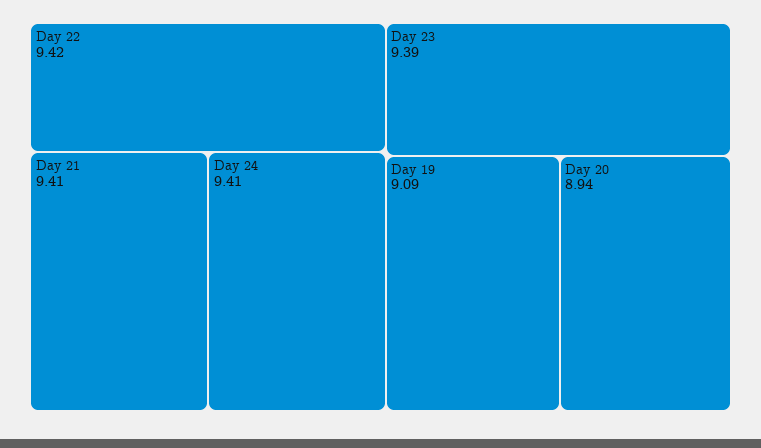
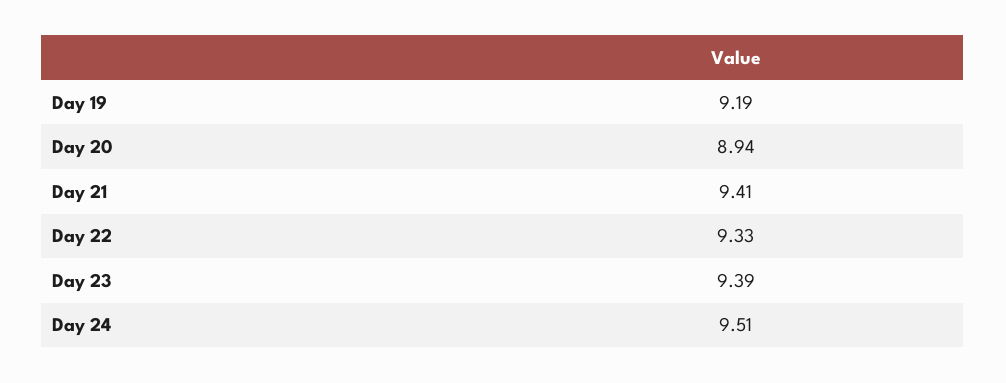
Day 22: 9.42 -> 9.33
Day 24: 9.41 -> 9.51
Day 19: 9.09 -> 9.19

